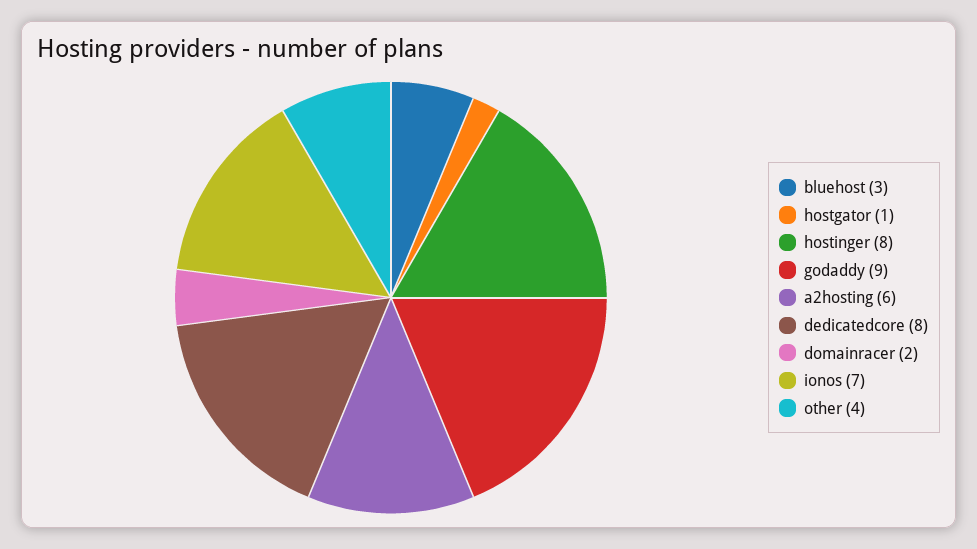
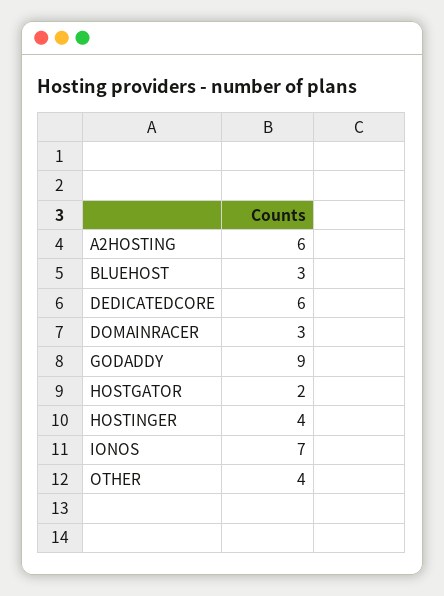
hostgator: 1 -> 2
hostinger: 8 -> 4
dedicatedcore: 8 -> 6
domainracer: 2 -> 3

